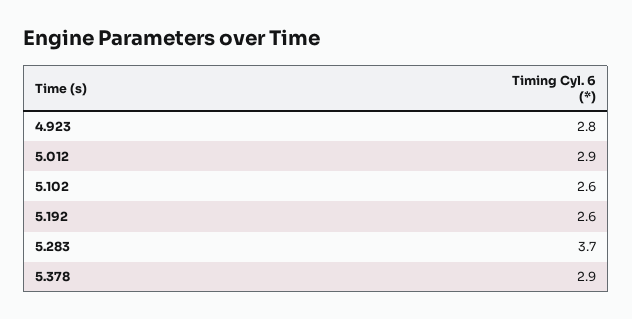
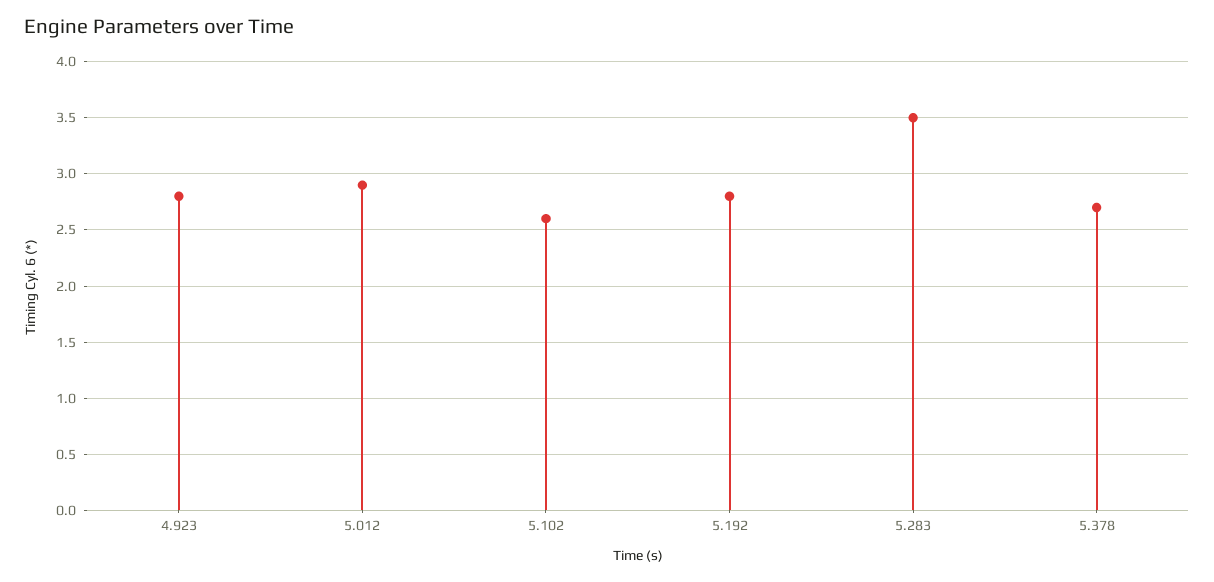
5.192: 2.6 -> 2.8
5.283: 3.7 -> 3.5
5.378: 2.9 -> 2.7

